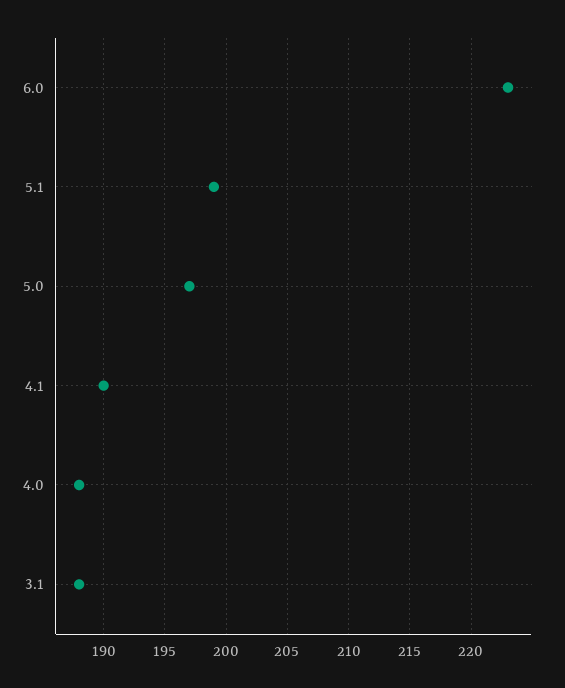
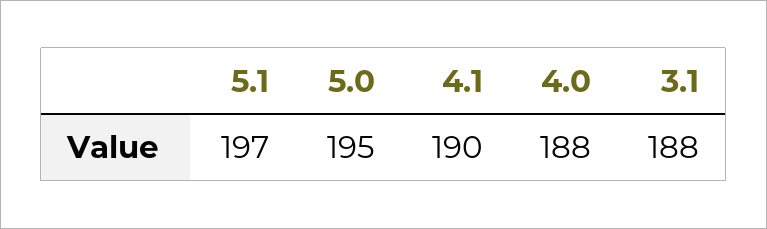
6.0: 223 -> none
5.1: 199 -> 197
5.0: 197 -> 195

